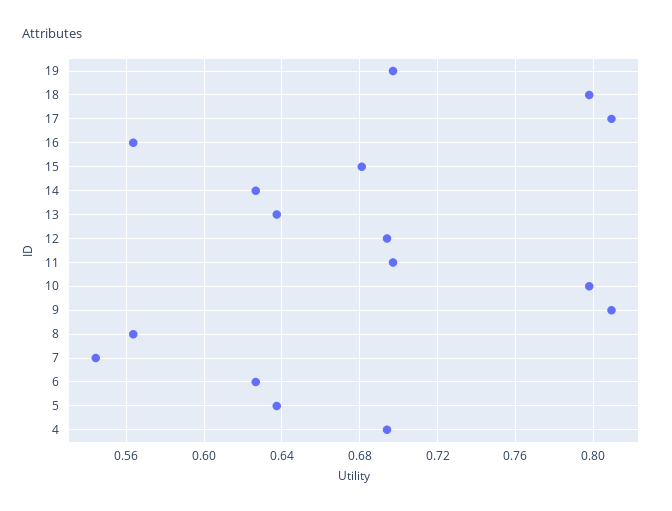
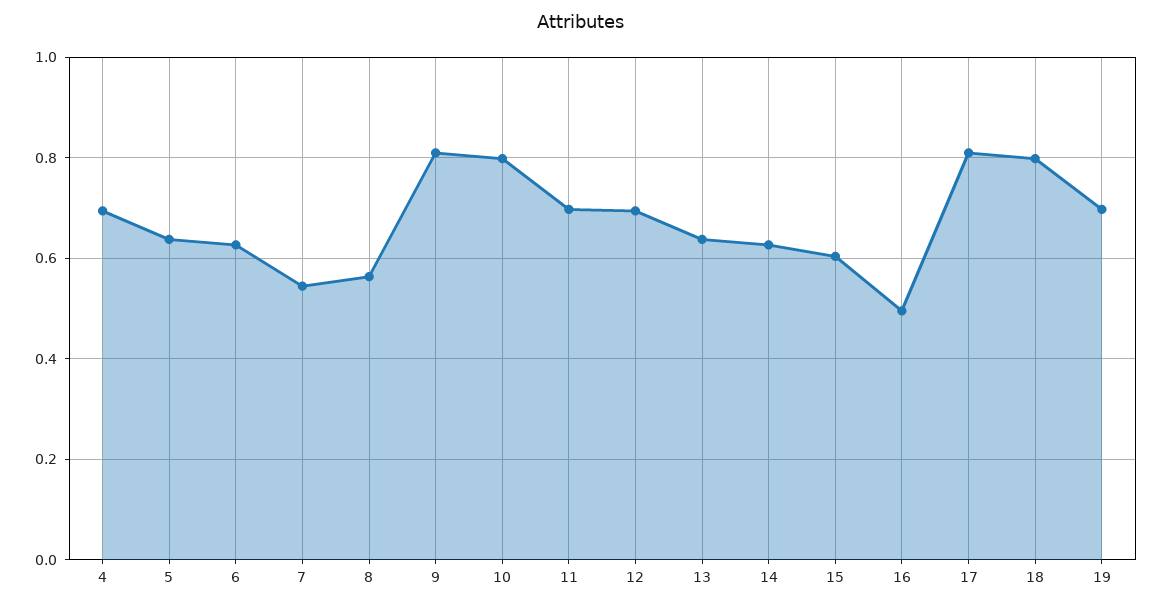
16: 0.565 -> 0.5
15: 0.68 -> 0.6

